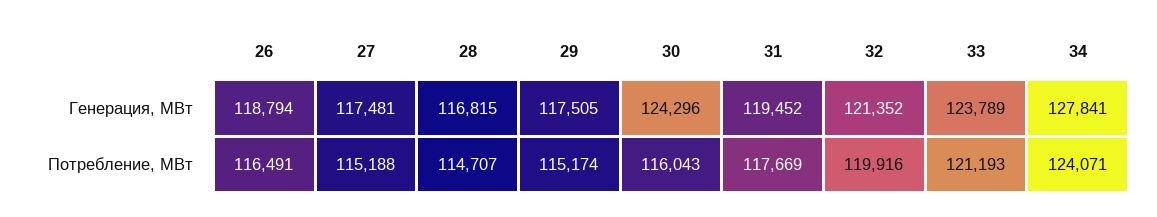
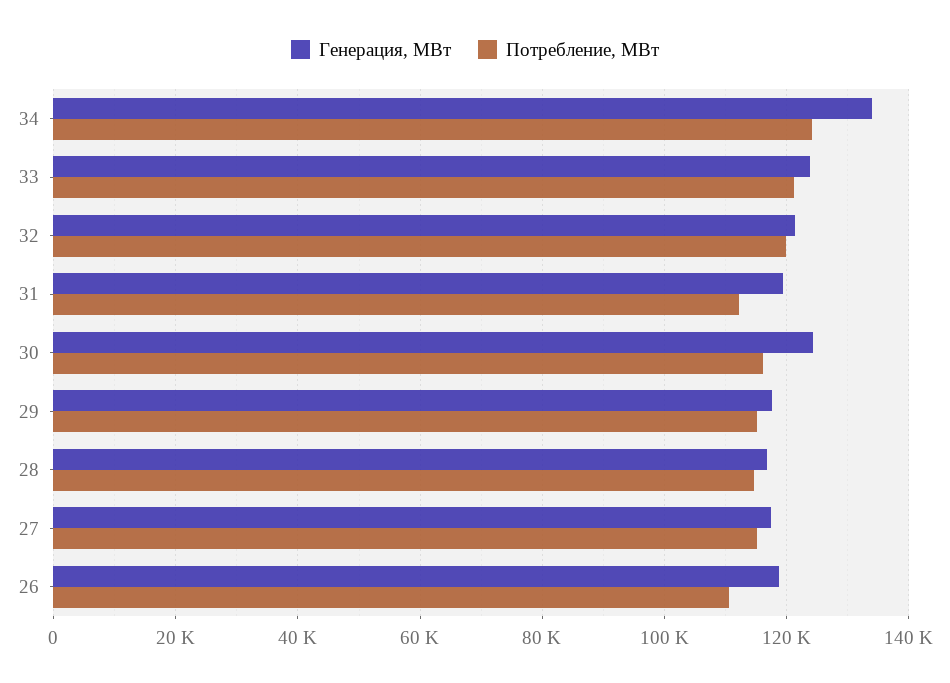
Генерация, МВт, 34: 127841 -> 134000
Потребление, МВт, 26: 116491 -> 110000
Потребление, МВт, 31: 117669 -> 112000

